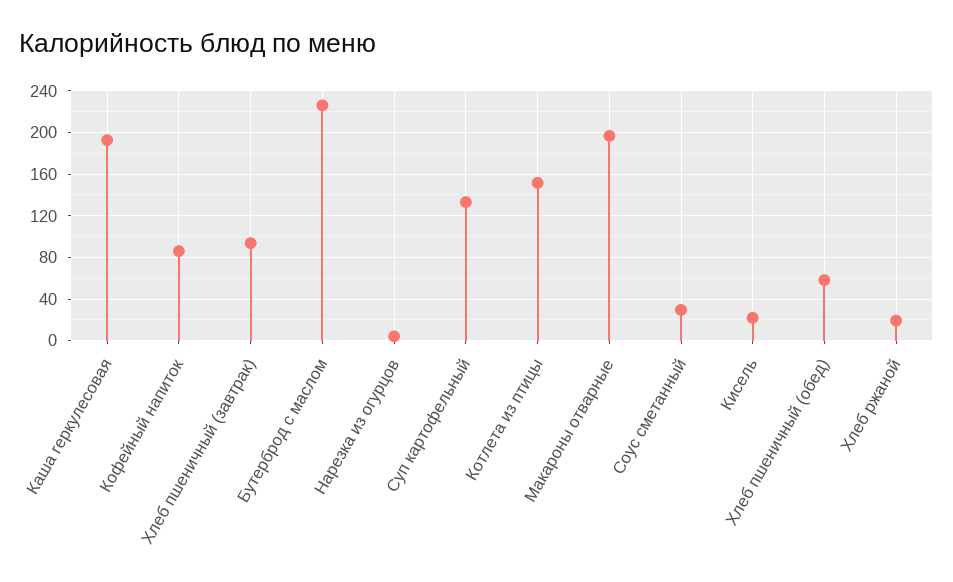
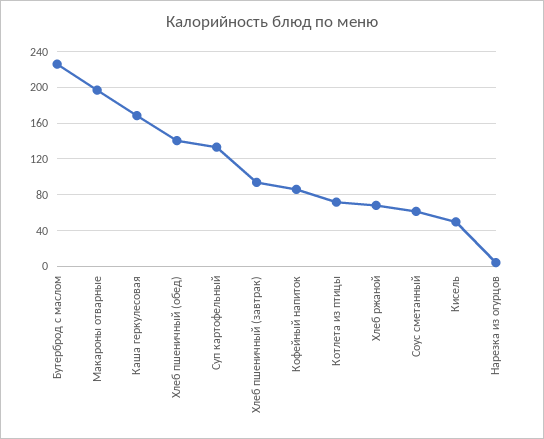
Каша геркулесовая: 190 -> 170
Котлета из птицы: 150 -> 70
Соус сметанный: 30 -> 60
Кисель: 20 -> 50
Хлеб пшеничный (обед): 60 -> 140
Хлеб ржаной: 20 -> 70

